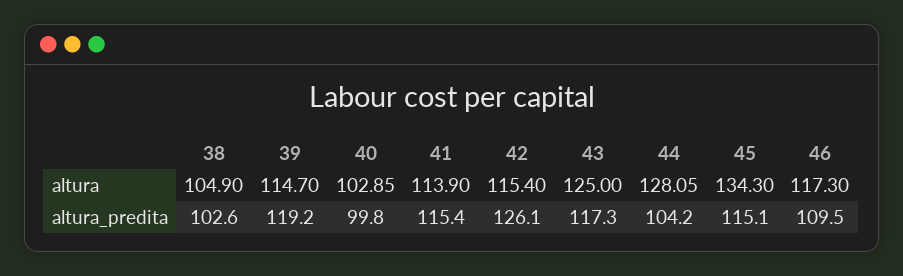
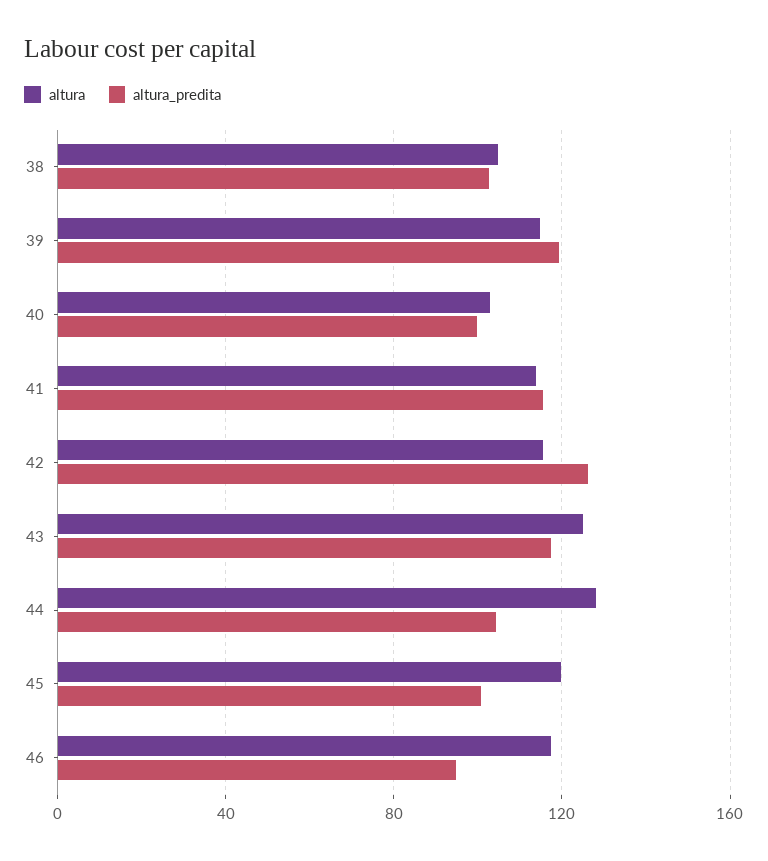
altura, 45: 134.3 -> 120
altura_predita, 45: 115.1 -> 100
altura_predita, 46: 109.5 -> 95

